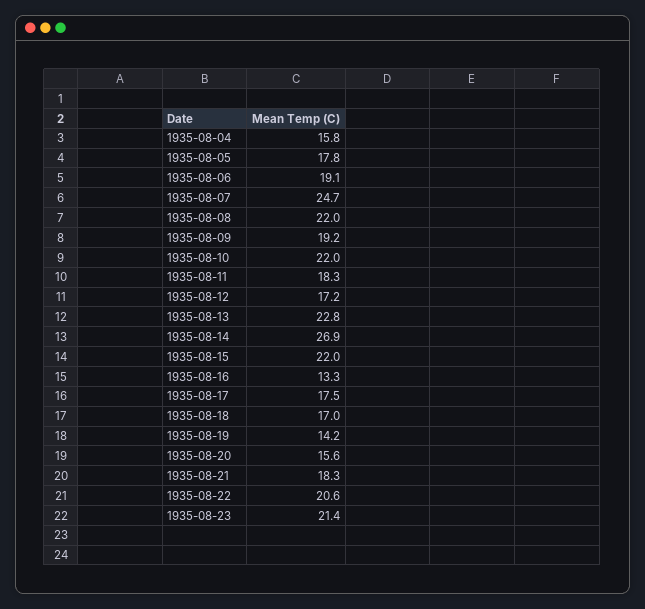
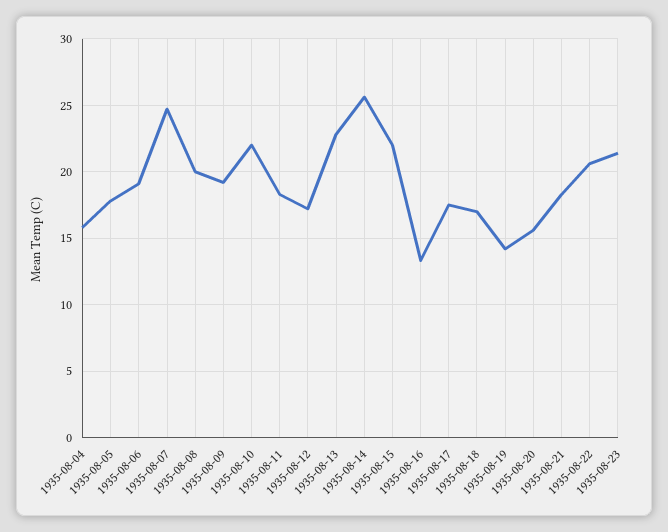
1935-08-08: 22 -> 20
1935-08-14: 26.9 -> 25.5

